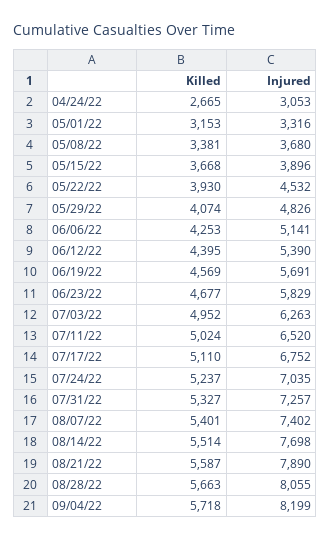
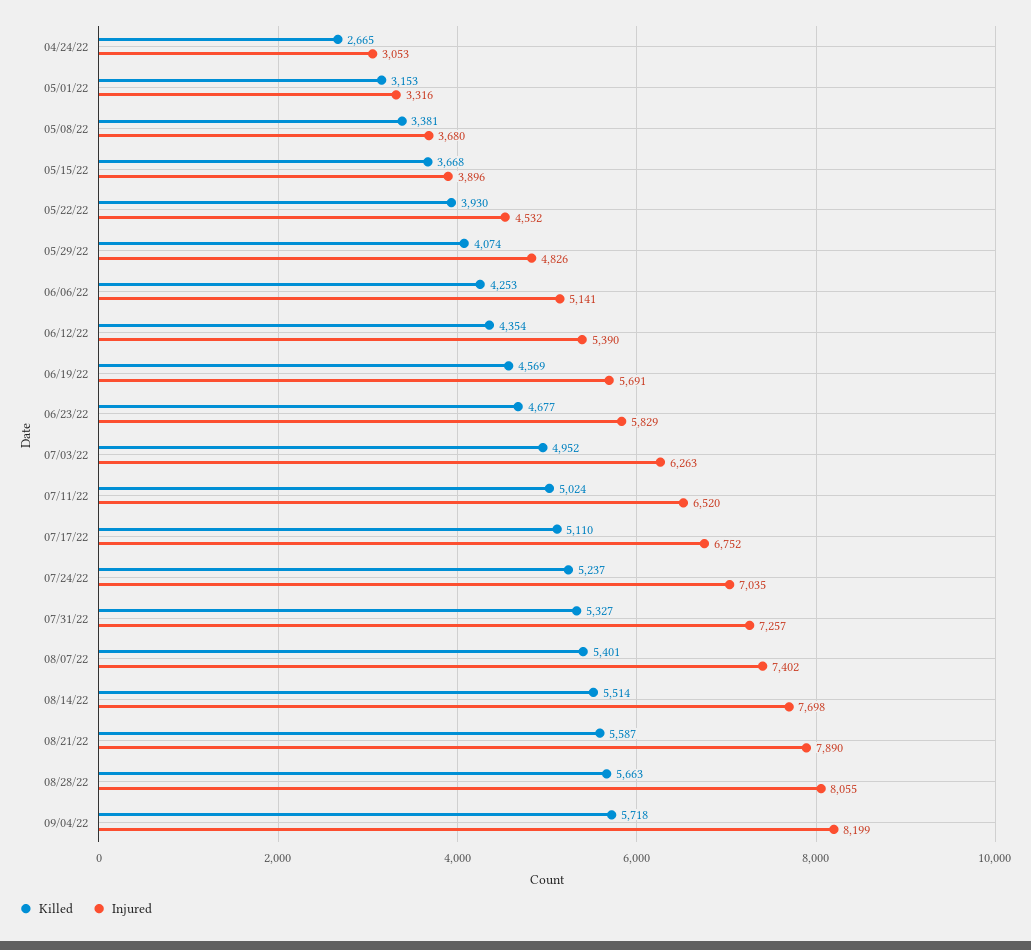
Killed, 06/12/22: 4395 -> 4354

